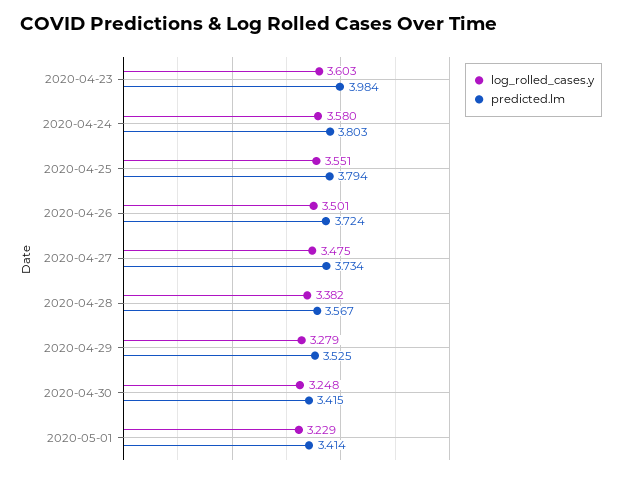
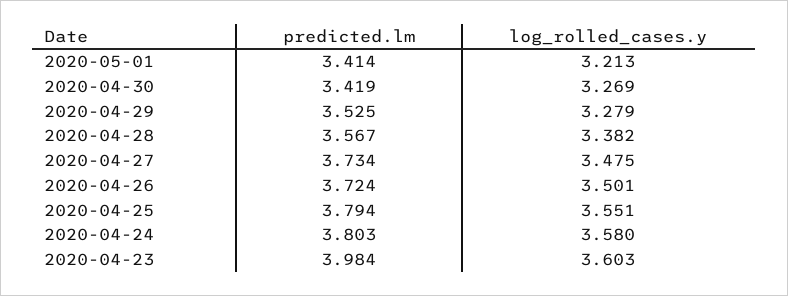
log_rolled_cases.y, 2020-04-30: 3.248 -> 3.269
predicted.lm, 2020-04-30: 3.415 -> 3.419
log_rolled_cases.y, 2020-05-01: 3.229 -> 3.213

